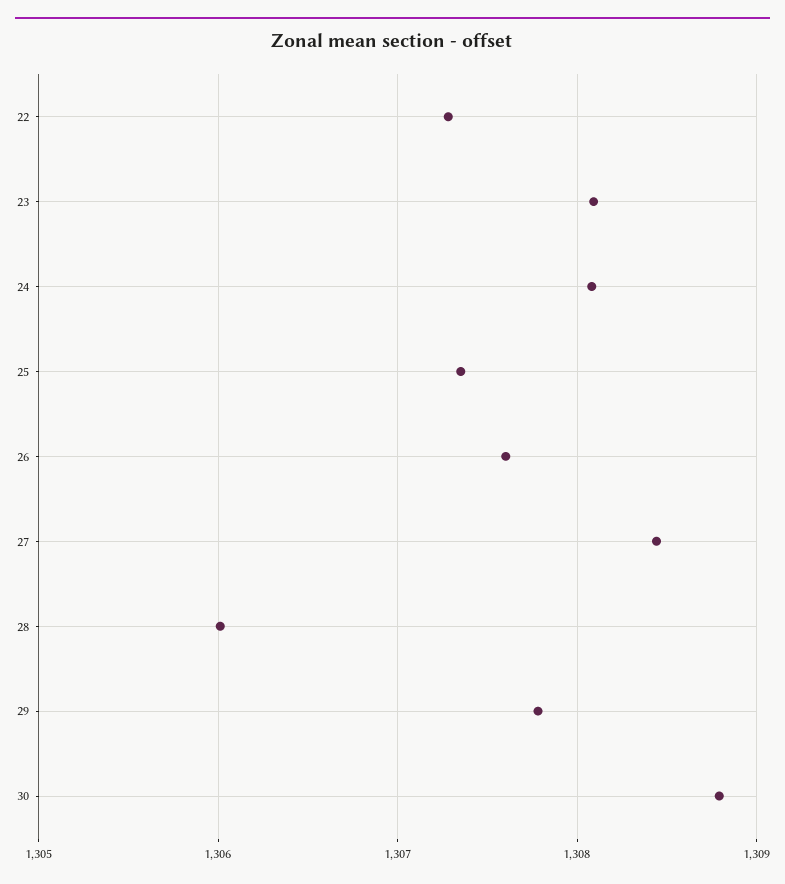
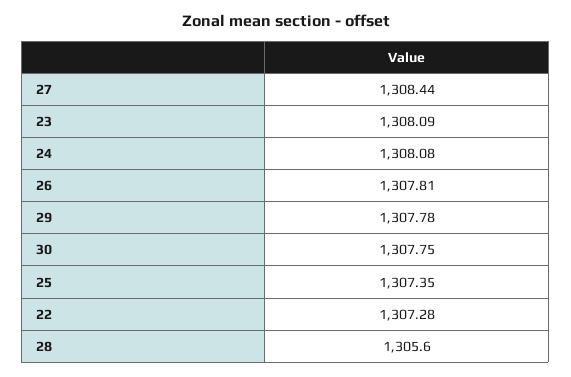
26: 1307.6 -> 1307.81
28: 1306 -> 1305.6
30: 1308.8 -> 1307.75

